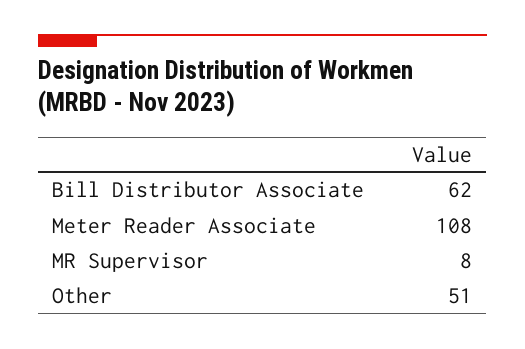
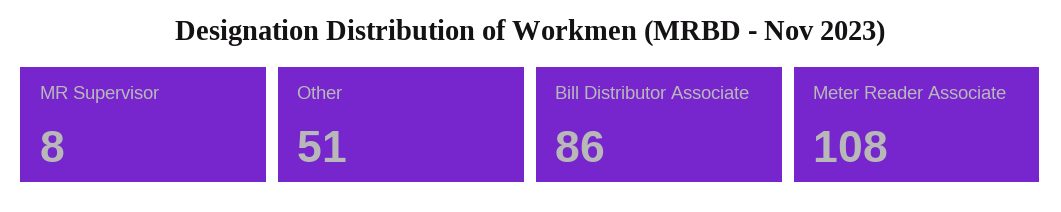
Bill Distributor Associate: 62 -> 86

